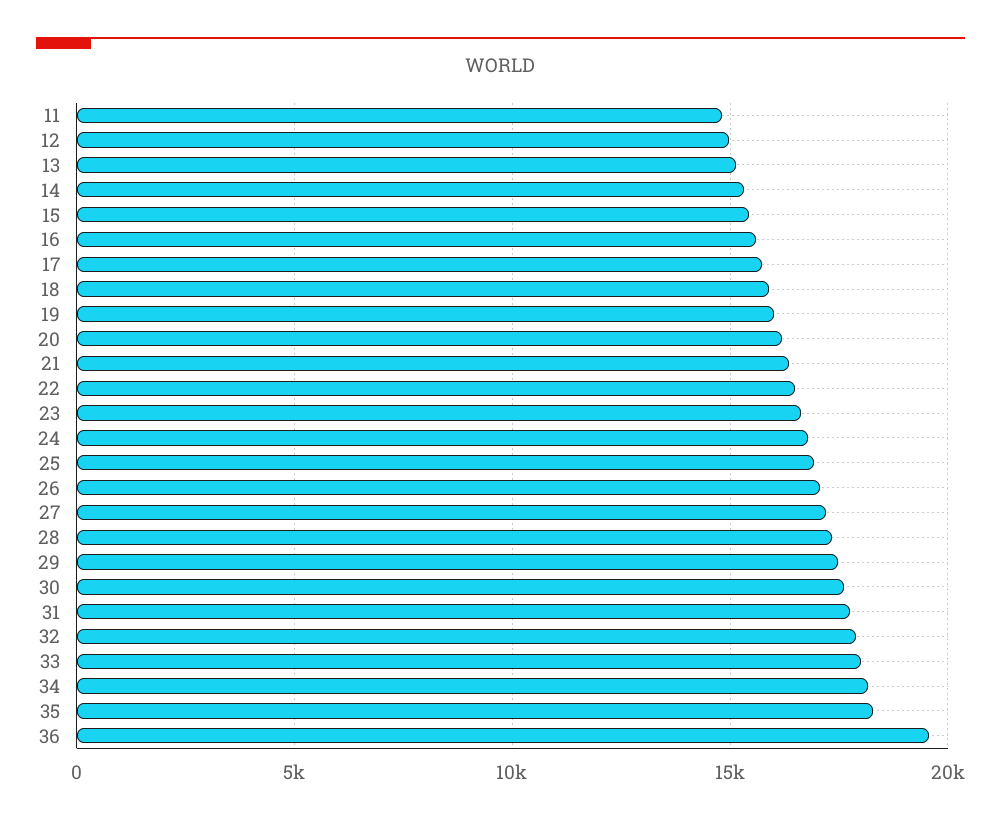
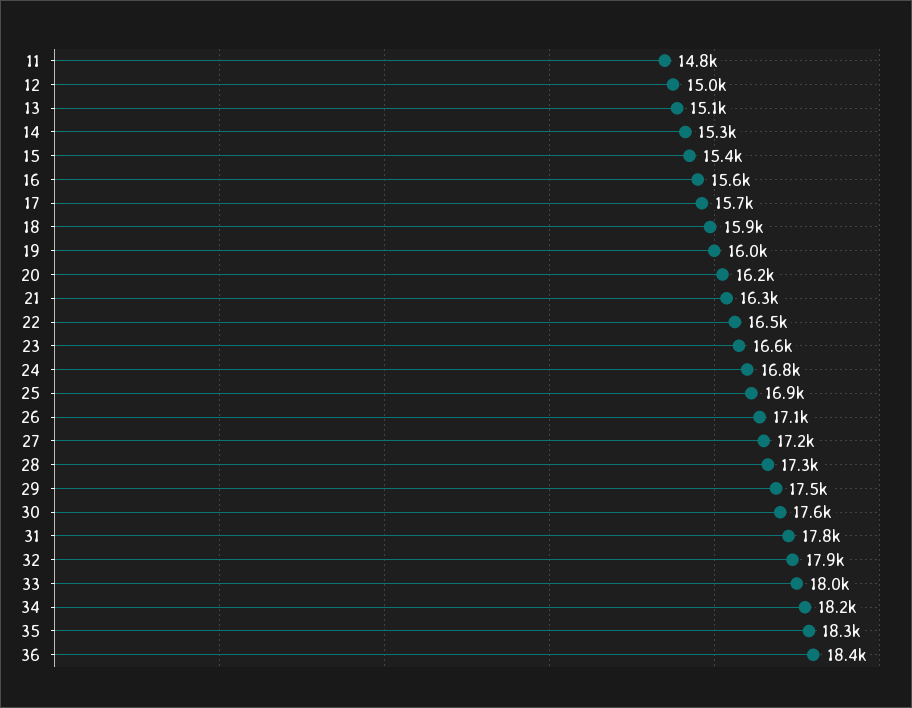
36: 19500 -> 18400

